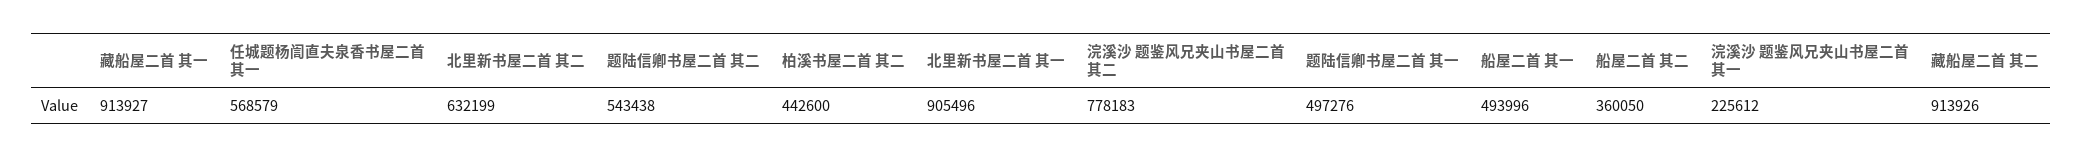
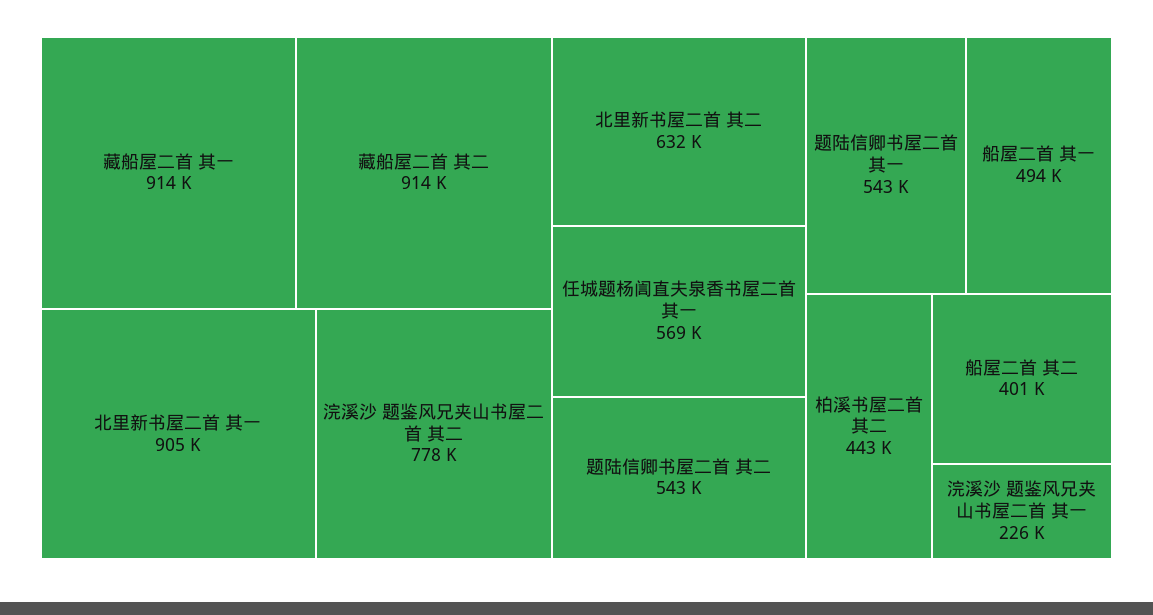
题陆信卿书屋二首 其一: 497276 -> 543000
船屋二首 其二: 360050 -> 401000

